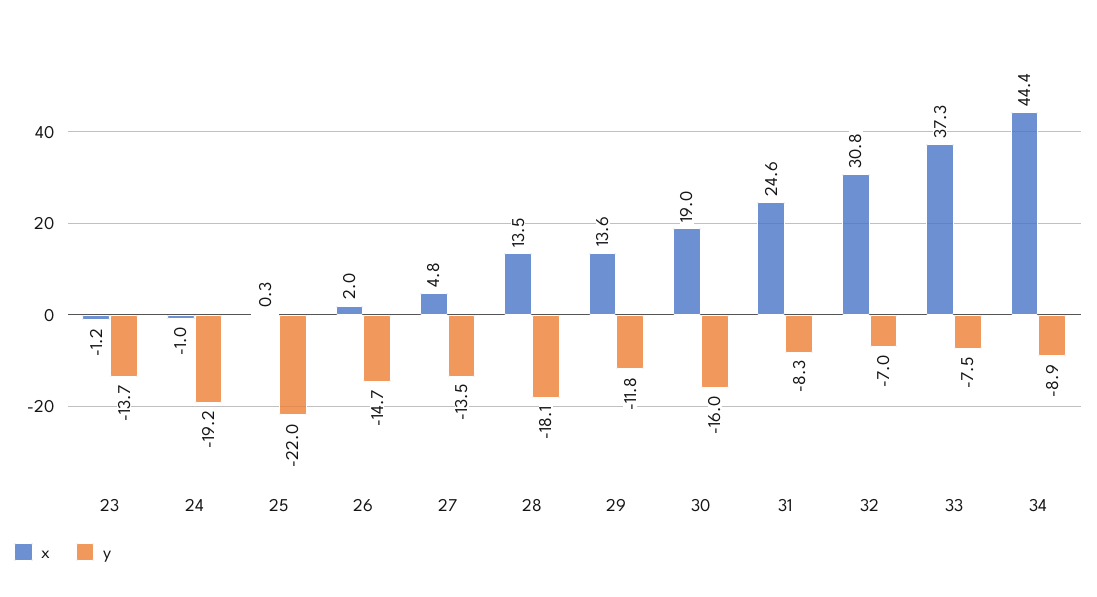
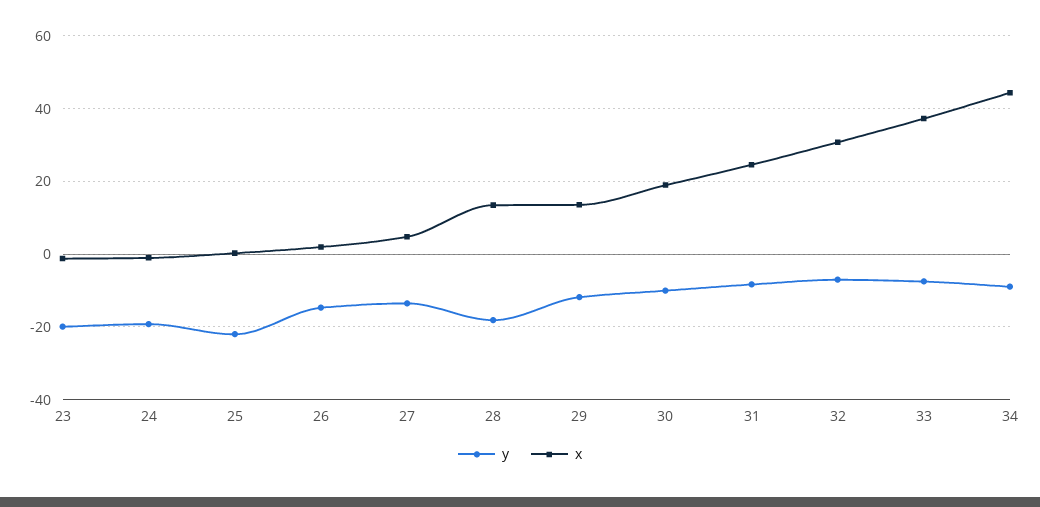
y, 23: -13.7 -> -20
y, 30: -16 -> -10

